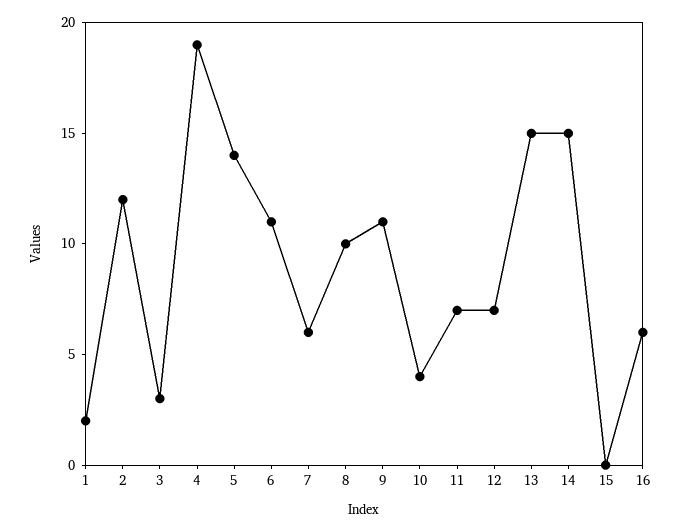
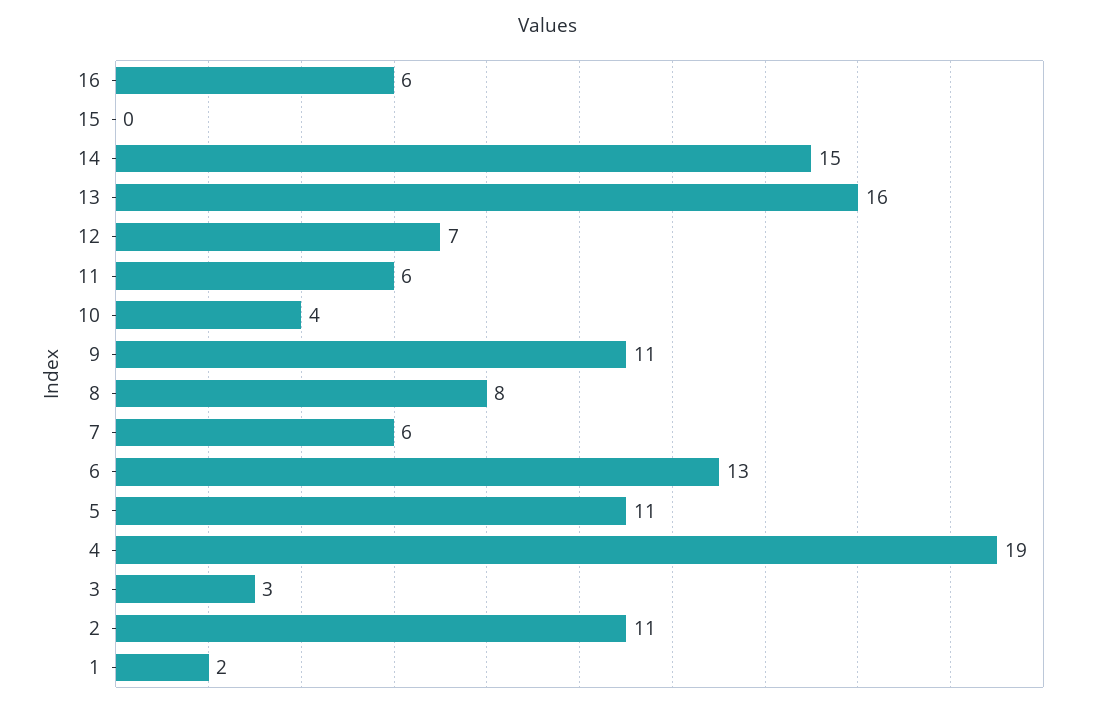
2: 12 -> 11
5: 14 -> 11
6: 11 -> 13
8: 10 -> 8
11: 7 -> 6
13: 15 -> 16

